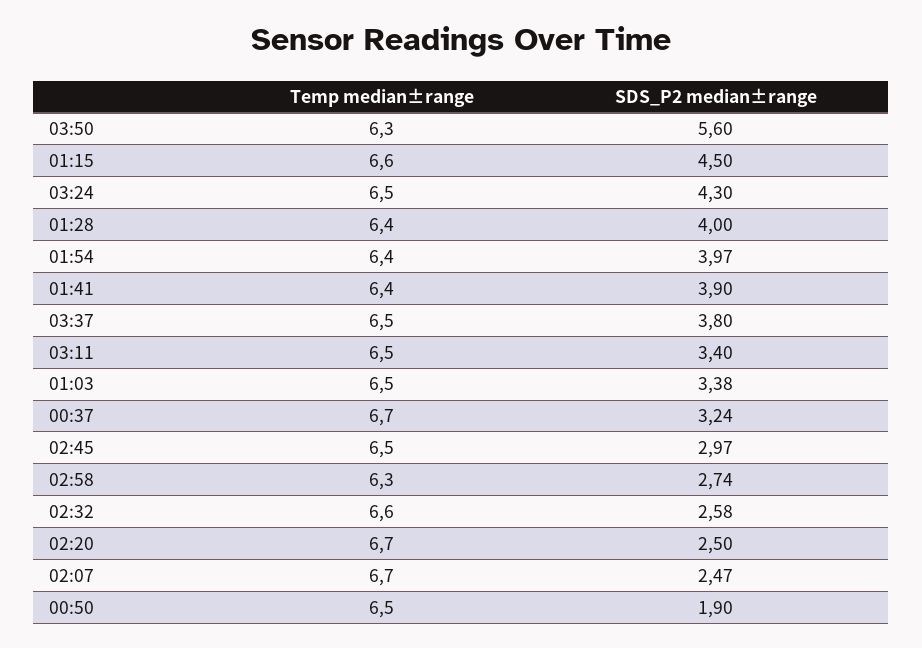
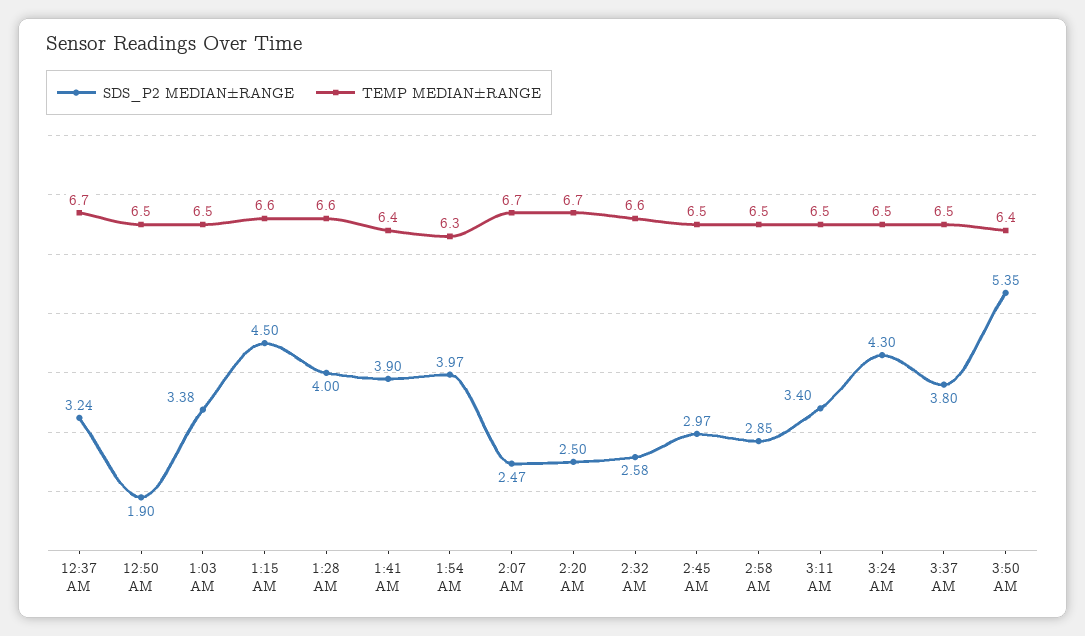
Temp median±range, 03:50: 6.3 -> 6.4
SDS_P2 median±range, 03:50: 5.6 -> 5.35
Temp median±range, 01:28: 6.4 -> 6.6
Temp median±range, 01:54: 6.4 -> 6.3
Temp median±range, 02:58: 6.3 -> 6.5
SDS_P2 median±range, 02:58: 2.74 -> 2.85

